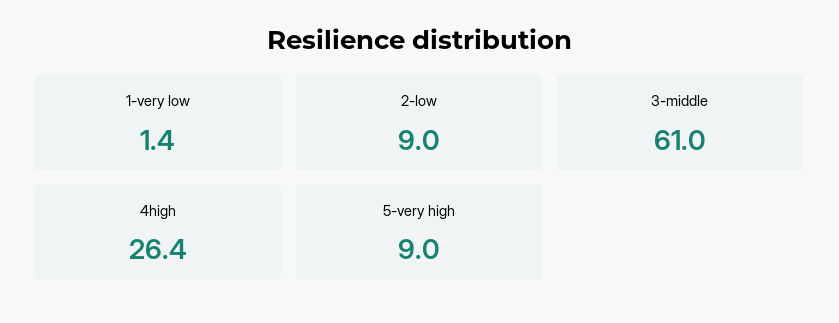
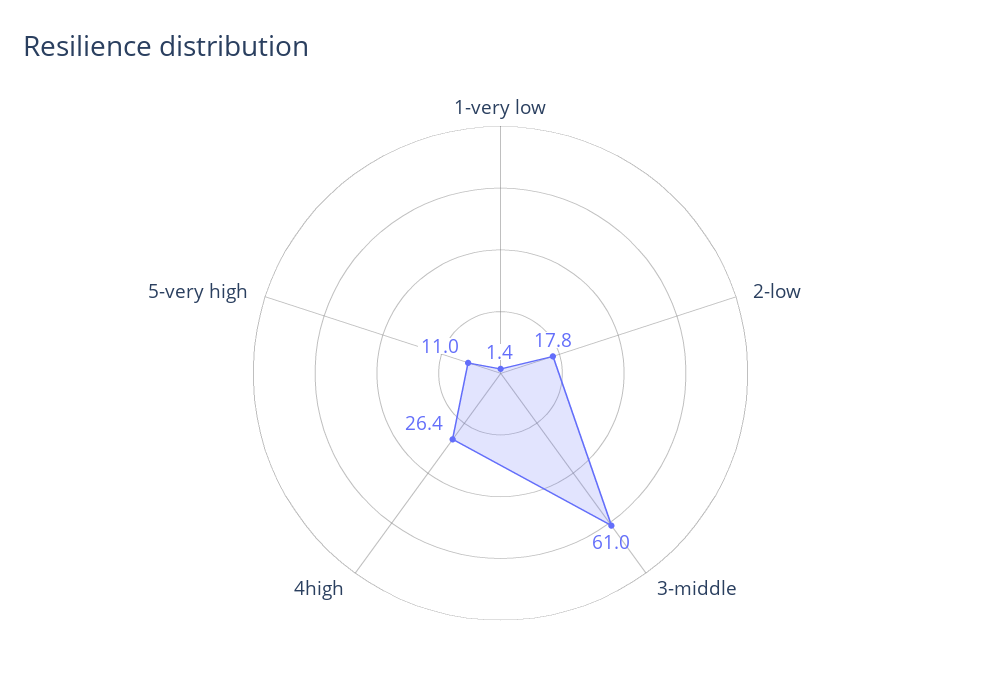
2-low: 9 -> 17.8
5-very high: 9 -> 11

